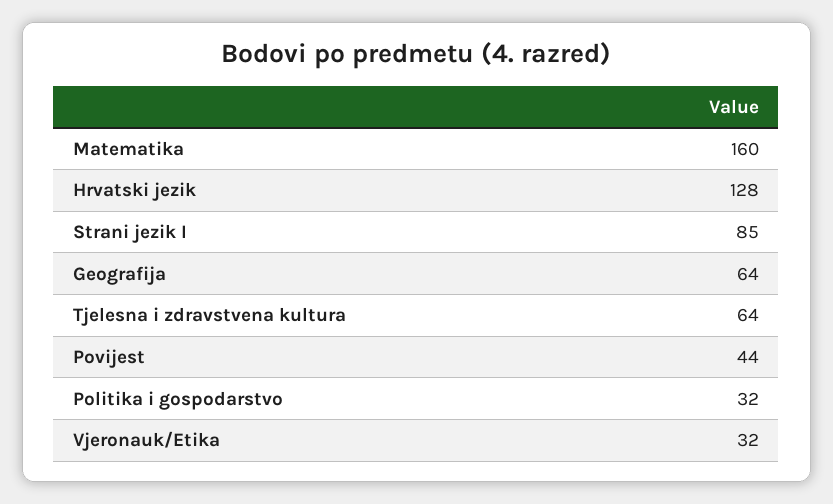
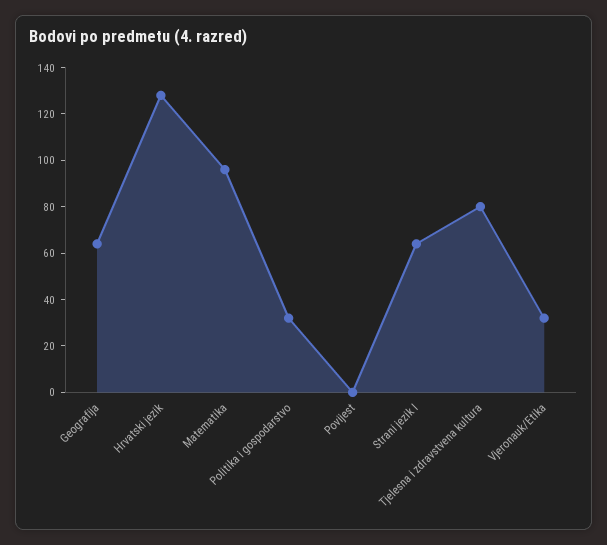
Matematika: 160 -> 95
Strani jezik I: 85 -> 65
Tjelesna i zdravstvena kultura: 64 -> 80
Povijest: 44 -> 0

